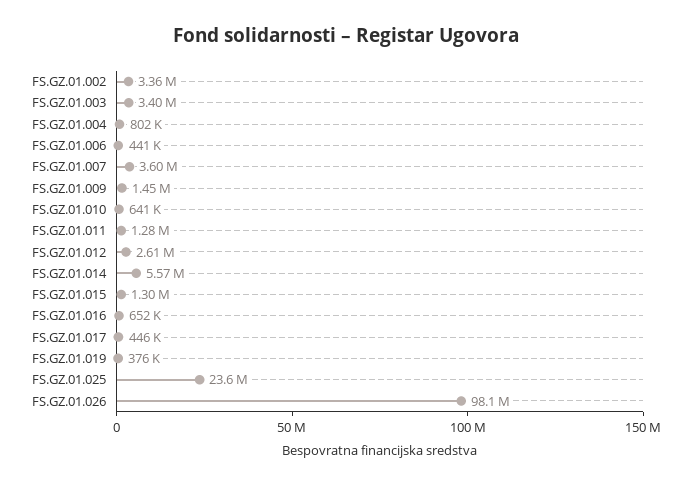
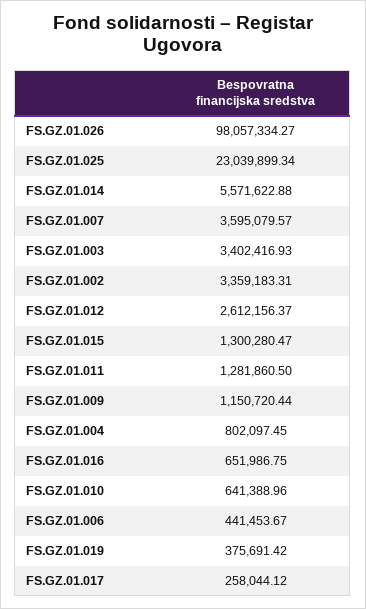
FS.GZ.01.009: 1450000 -> 1150720.44
FS.GZ.01.017: 446000 -> 258044.12
FS.GZ.01.025: 23600000 -> 23039899.34

